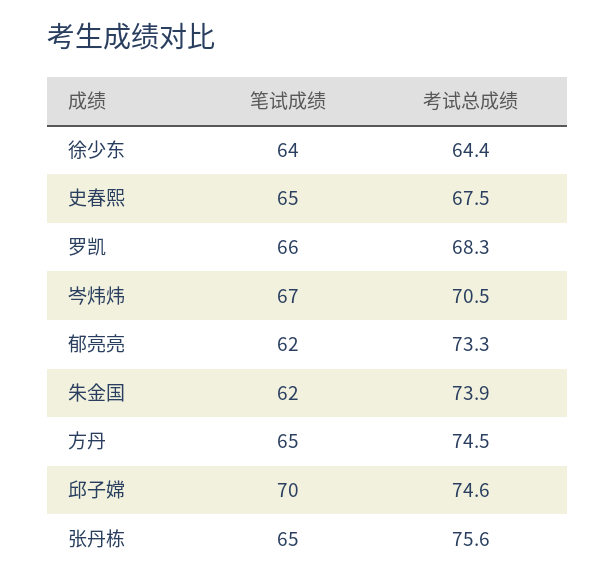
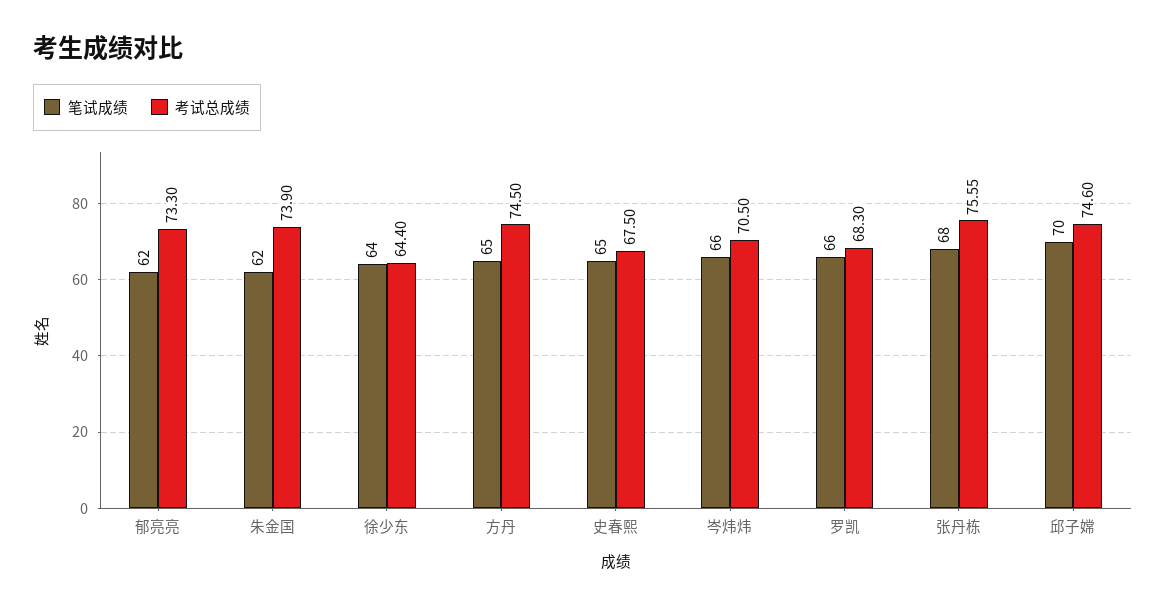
笔试成绩, 岑炜炜: 67 -> 66
笔试成绩, 张丹栋: 65 -> 68

